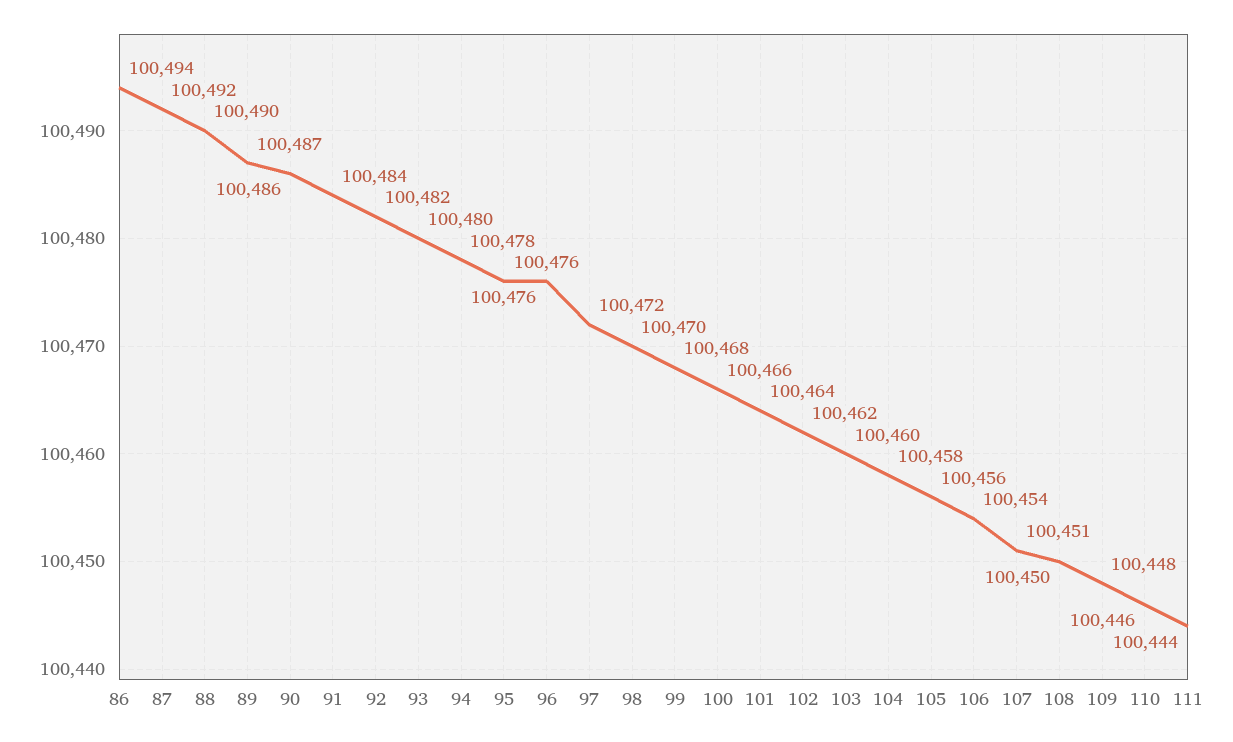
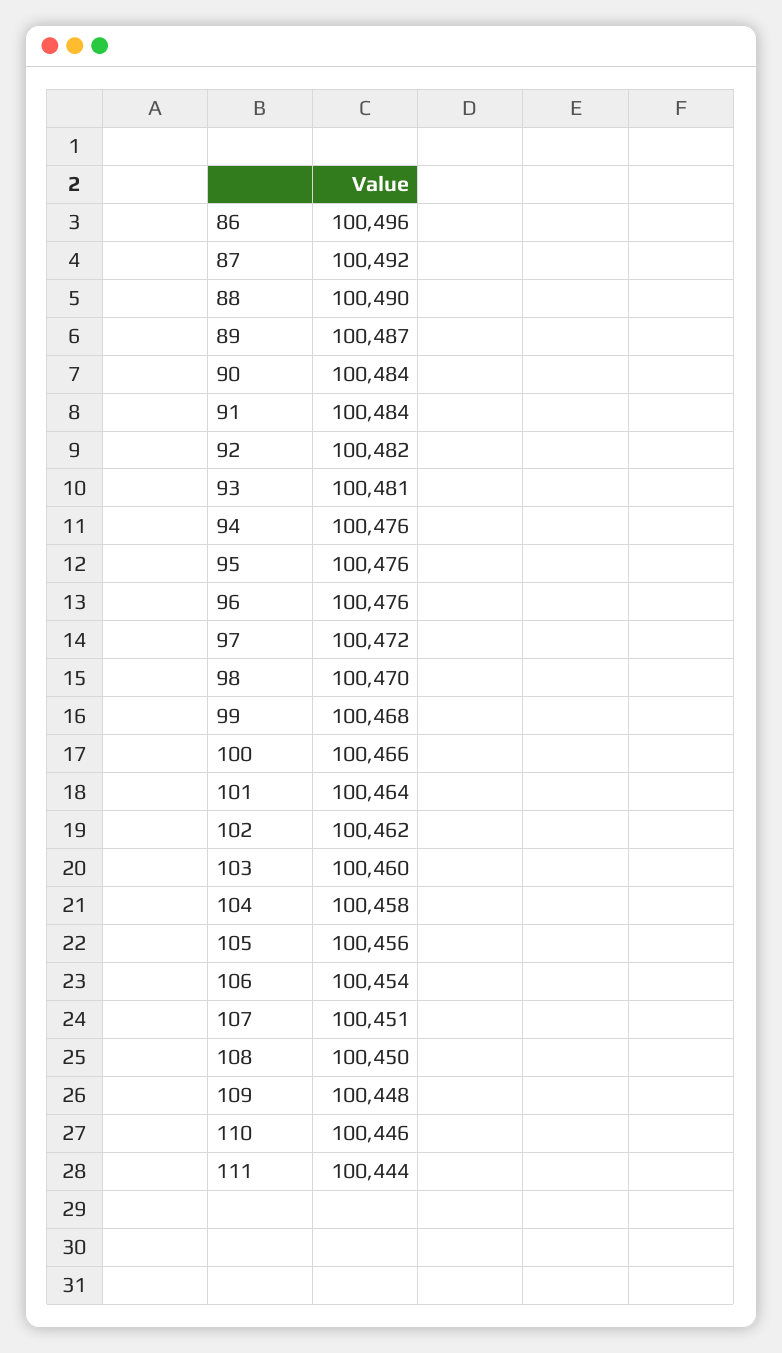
86: 100494 -> 100496
90: 100486 -> 100484
93: 100480 -> 100481
94: 100478 -> 100476

